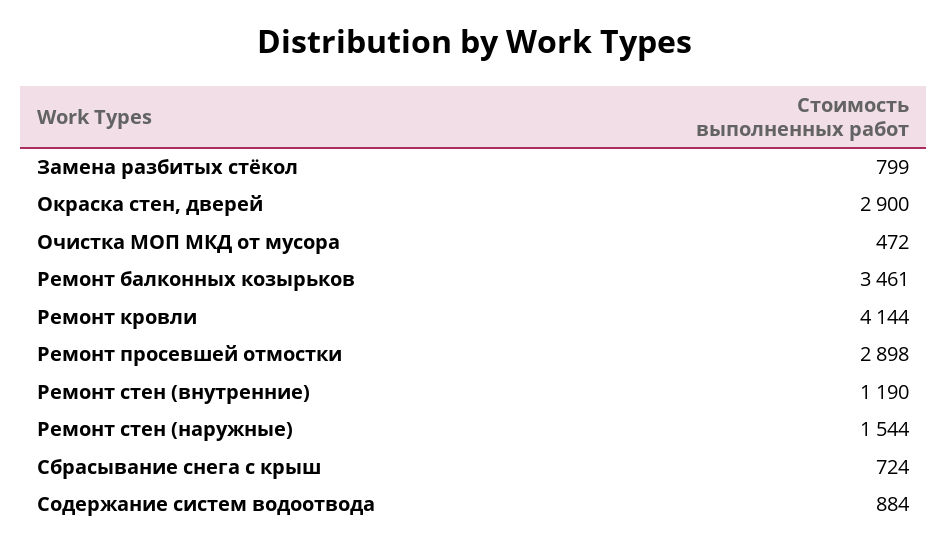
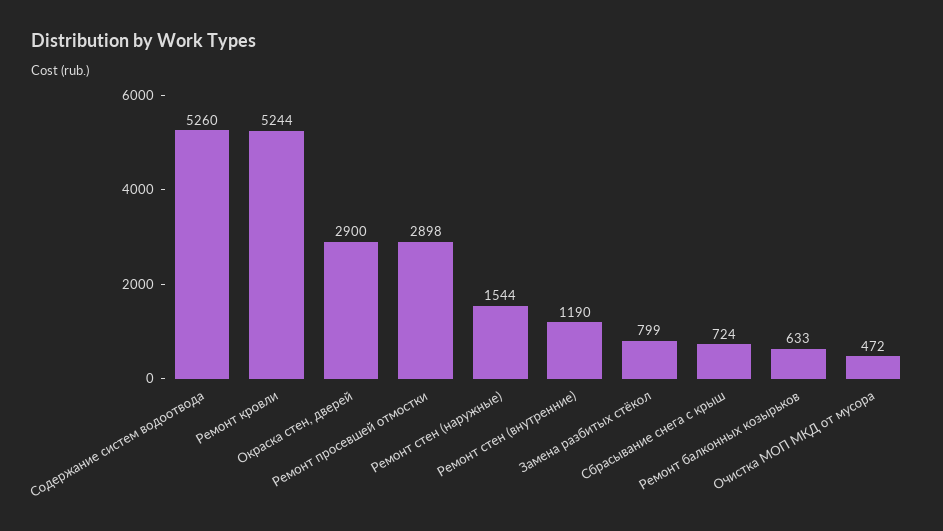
Ремонт балконных козырьков: 3461 -> 633
Ремонт кровли: 4144 -> 5244
Содержание систем водоотвода: 884 -> 5260

